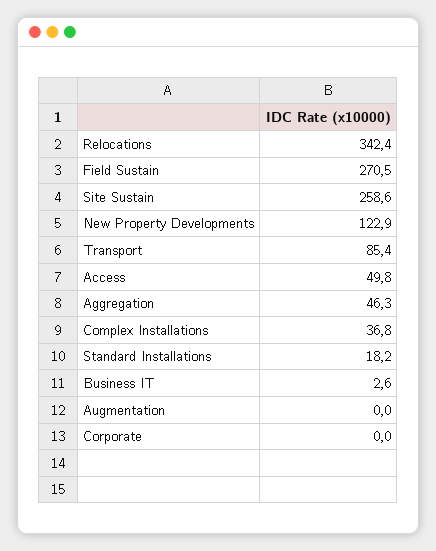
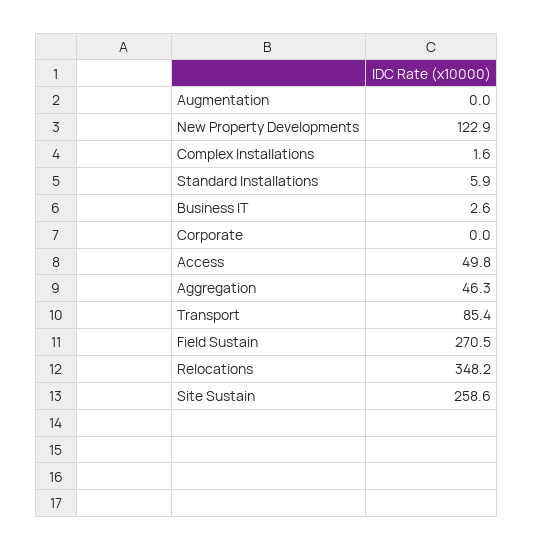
Relocations: 342.4 -> 348.2
Complex Installations: 36.8 -> 1.6
Standard Installations: 18.2 -> 5.9

